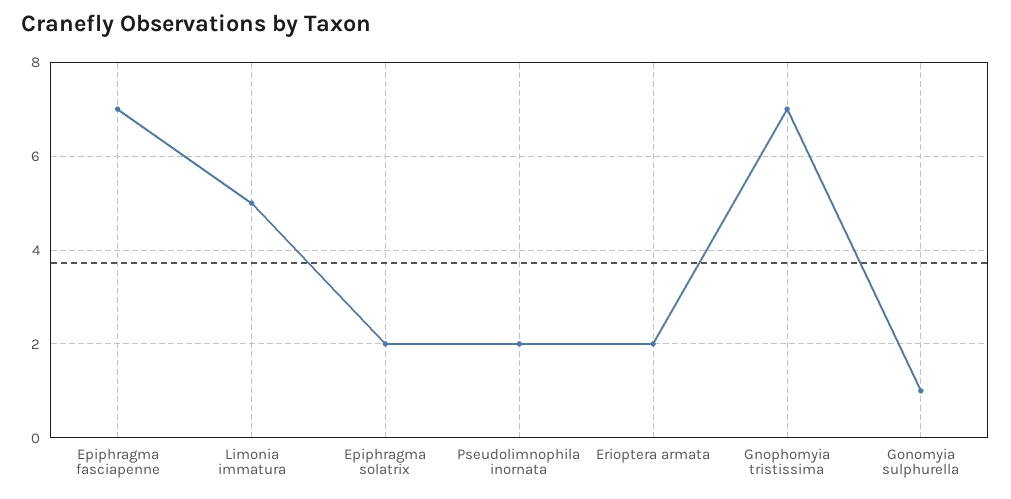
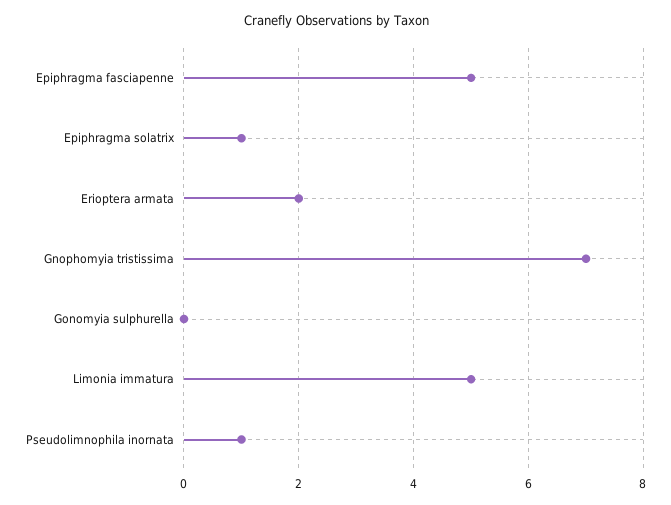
Epiphragma fasciapenne: 7 -> 5
Epiphragma solatrix: 2 -> 1
Pseudolimnophila inornata: 2 -> 1
Gonomyia sulphurella: 1 -> 0

